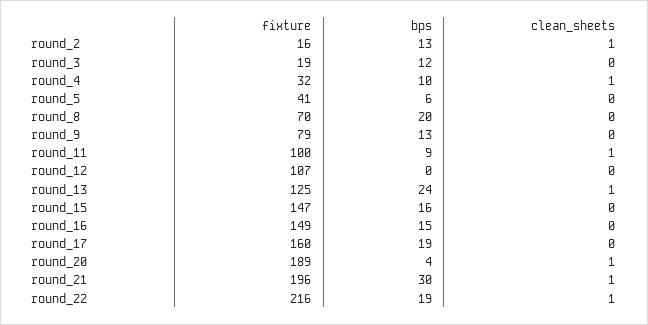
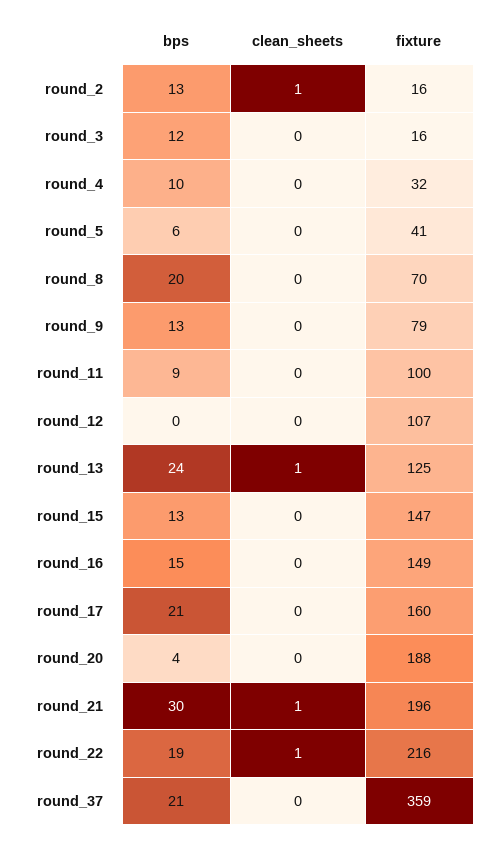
fixture, round_3: 19 -> 16
clean_sheets, round_4: 1 -> 0
clean_sheets, round_11: 1 -> 0
bps, round_15: 16 -> 13
bps, round_17: 19 -> 21
fixture, round_20: 189 -> 188
clean_sheets, round_20: 1 -> 0
bps, round_37: none -> 21
clean_sheets, round_37: none -> 0
fixture, round_37: none -> 359

